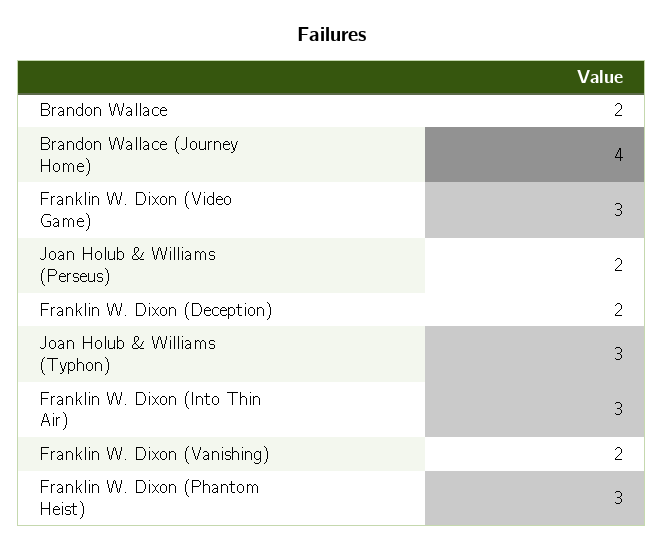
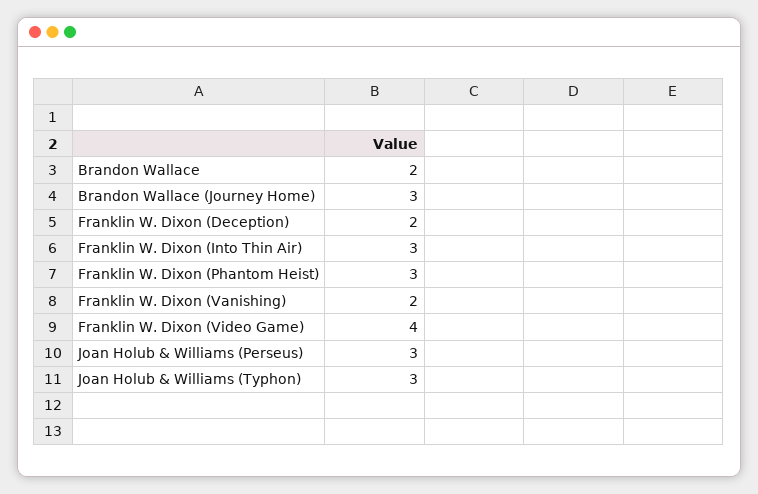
Brandon Wallace (Journey Home): 4 -> 3
Franklin W. Dixon (Video Game): 3 -> 4
Joan Holub & Williams (Perseus): 2 -> 3

